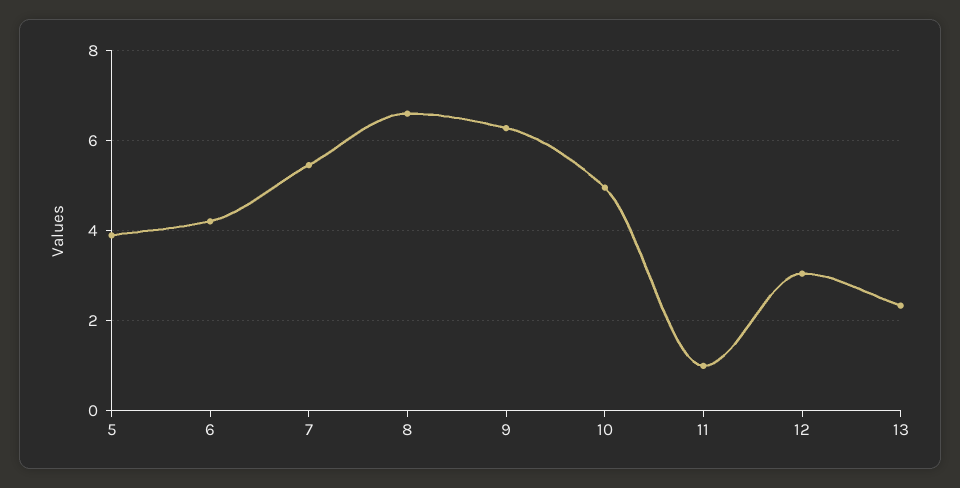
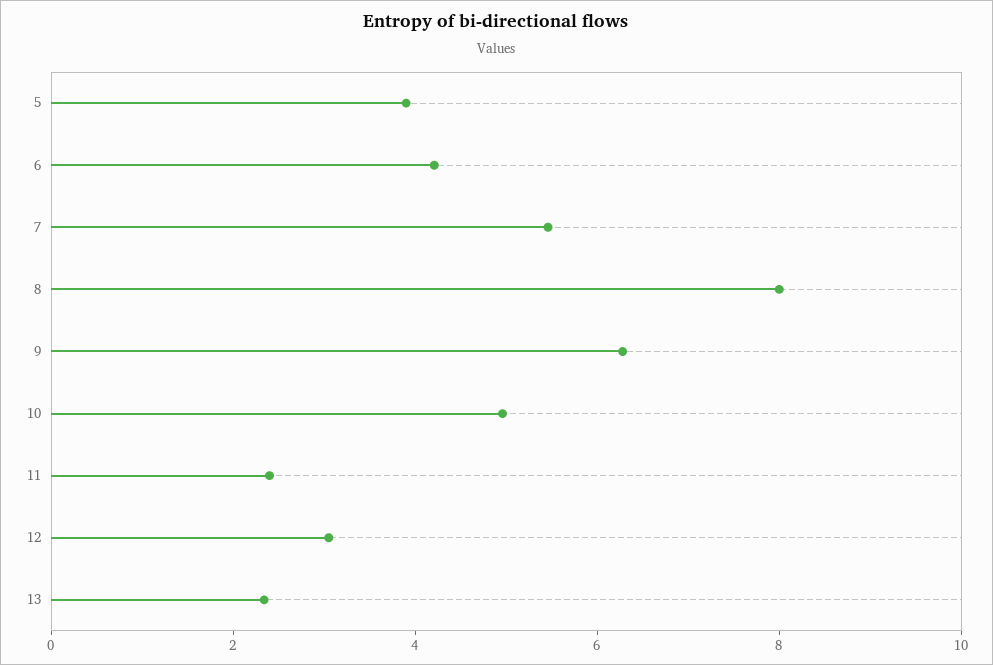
8: 6.6 -> 8
11: 1 -> 2.5

